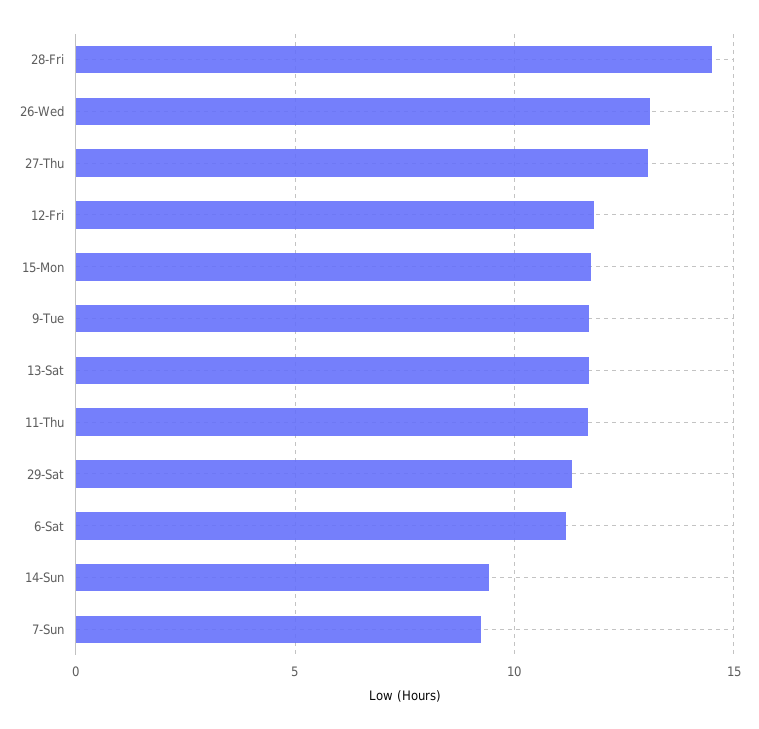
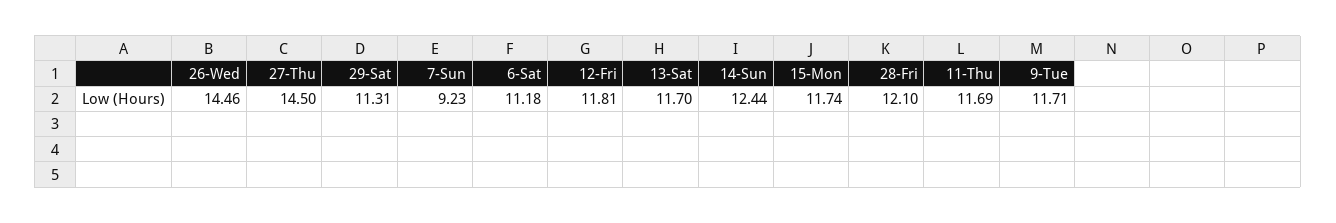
28-Fri: 14.5 -> 12.1
26-Wed: 13 -> 14.46
27-Thu: 13 -> 14.5
14-Sun: 9.5 -> 12.44

